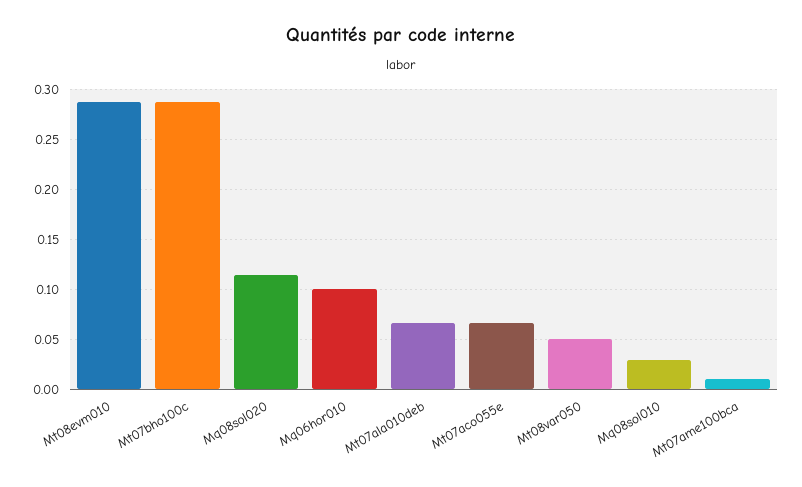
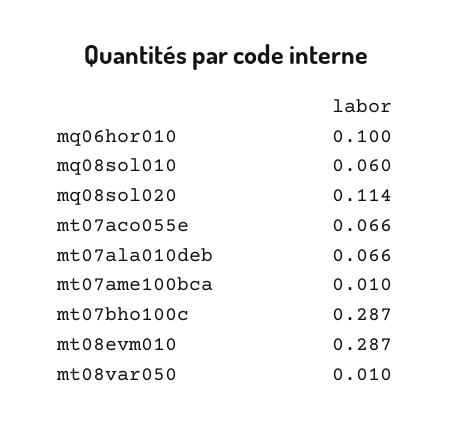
Mt08var050: 0.05 -> 0.01
Mq08sol010: 0.03 -> 0.06

